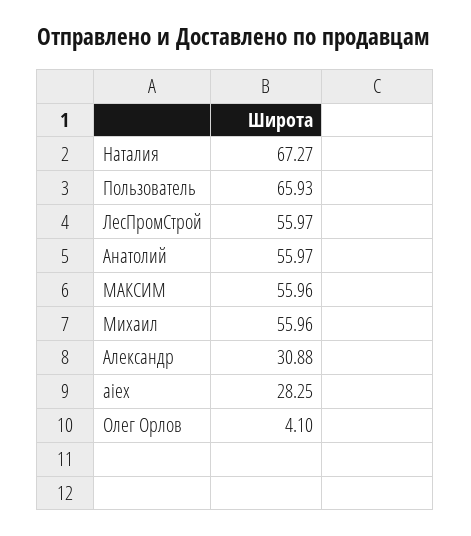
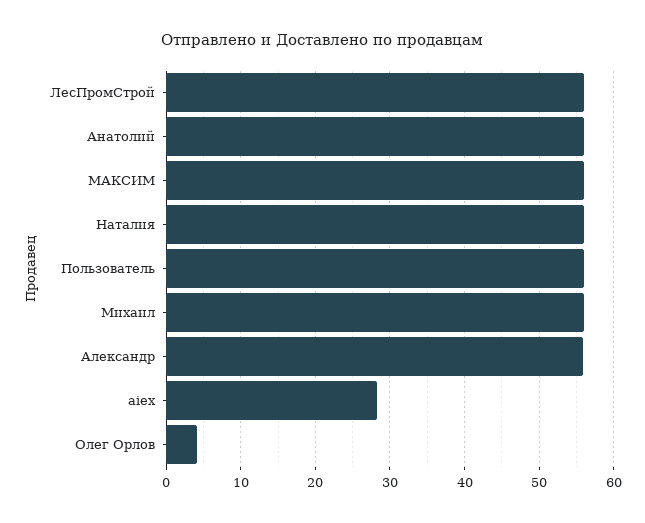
Наталия: 67.27 -> 56
Пользователь: 65.93 -> 56
Александр: 30.88 -> 56

